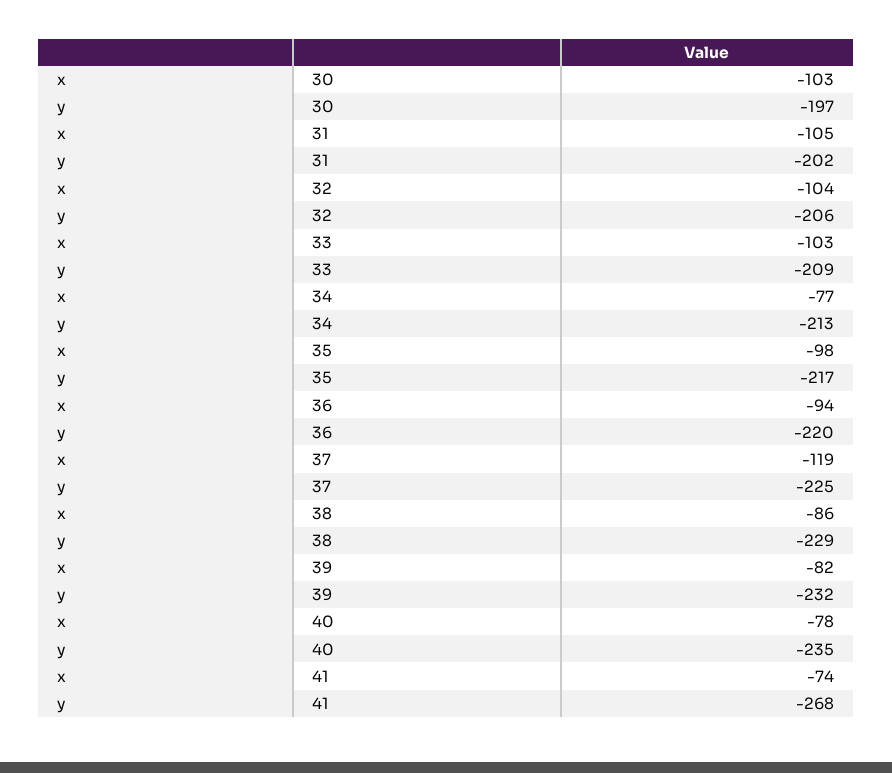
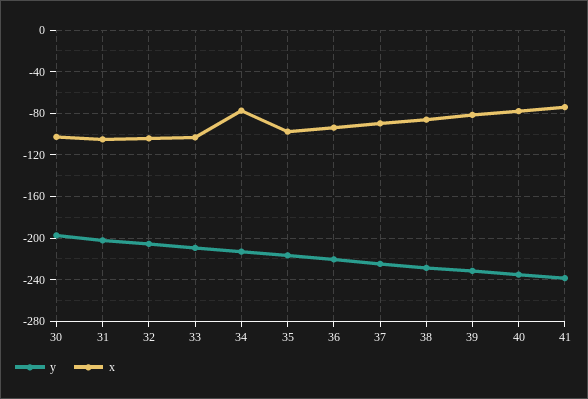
x, 37: -119 -> -90
y, 41: -268 -> -240

